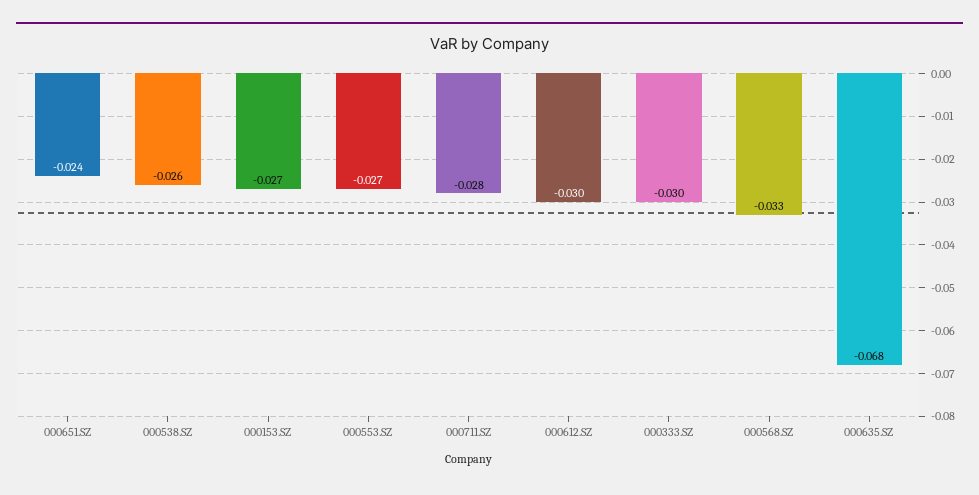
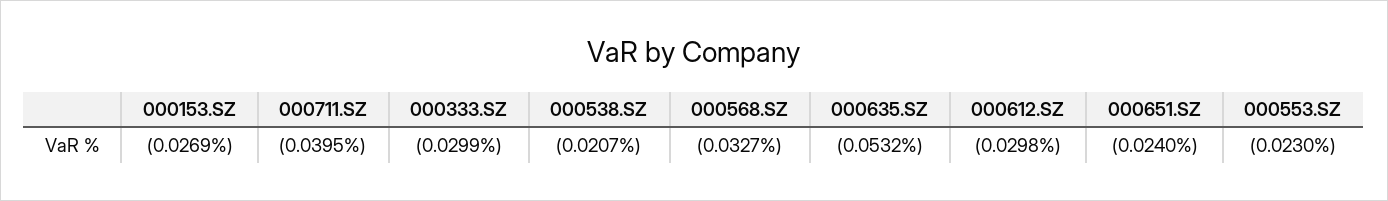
000538.SZ: -0.026 -> -0.0207
000553.SZ: -0.027 -> -0.023
000711.SZ: -0.028 -> -0.0395
000635.SZ: -0.068 -> -0.0532

